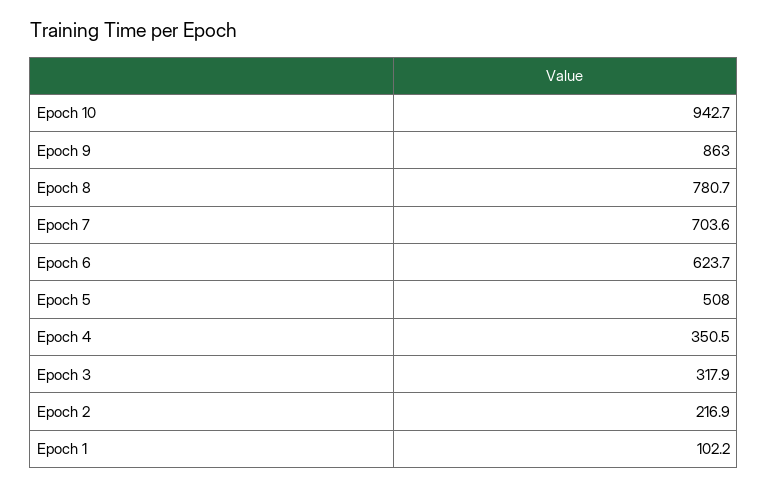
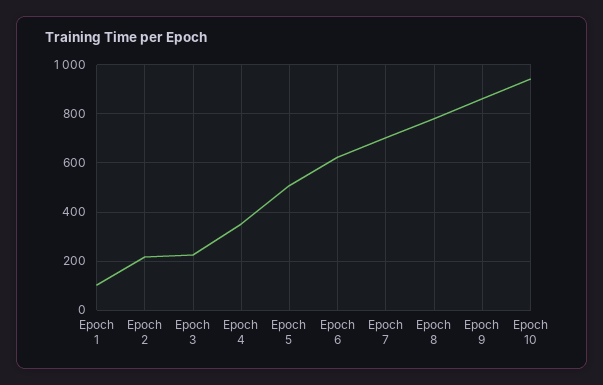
Epoch 3: 317.9 -> 225

